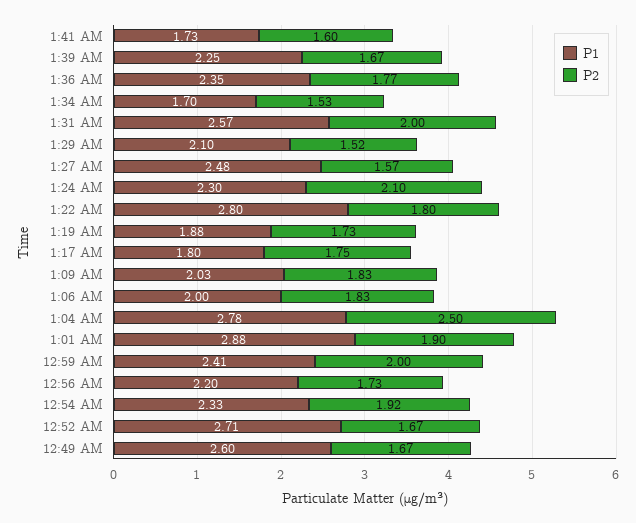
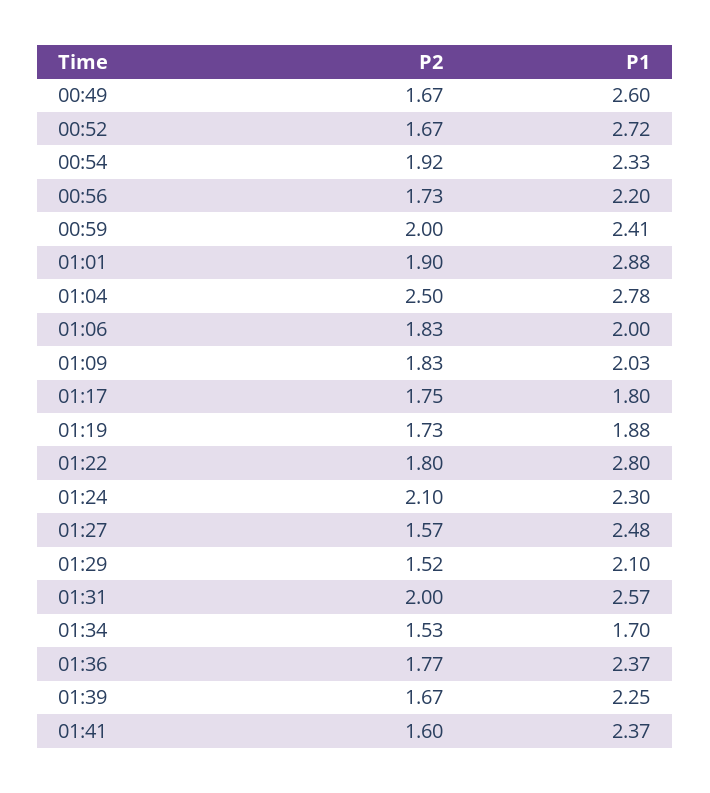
P1, 1:41 AM: 1.73 -> 2.37
P1, 1:36 AM: 2.35 -> 2.37
P1, 12:52 AM: 2.71 -> 2.72

